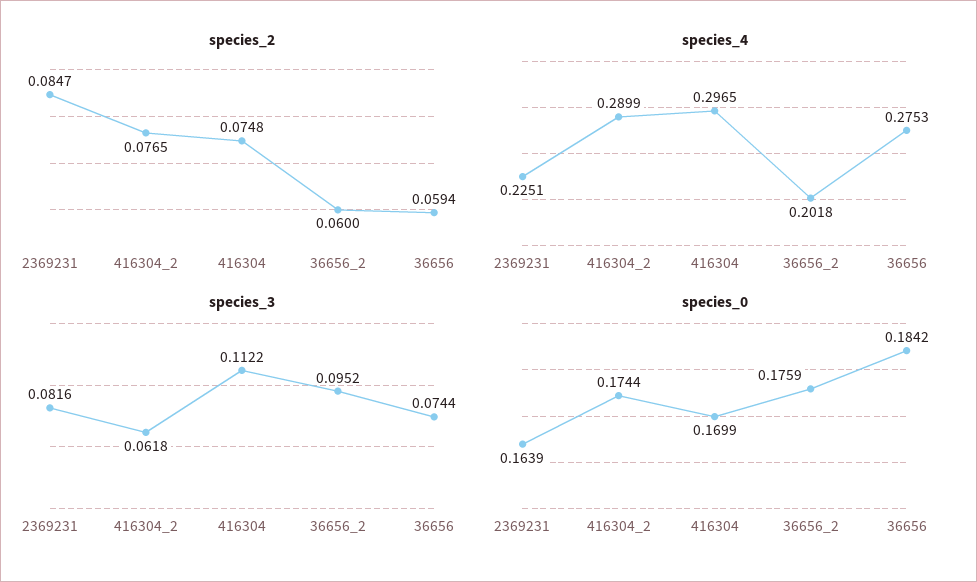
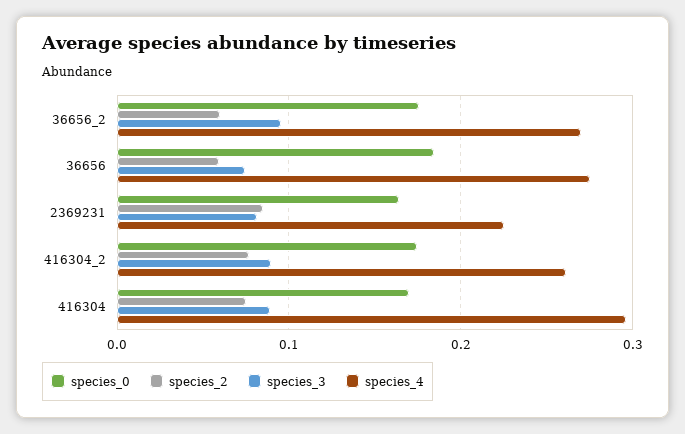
species_4, 416304_2: 0.2899 -> 0.26
species_4, 36656_2: 0.2018 -> 0.27
species_3, 416304_2: 0.0618 -> 0.09
species_3, 416304: 0.1122 -> 0.09

